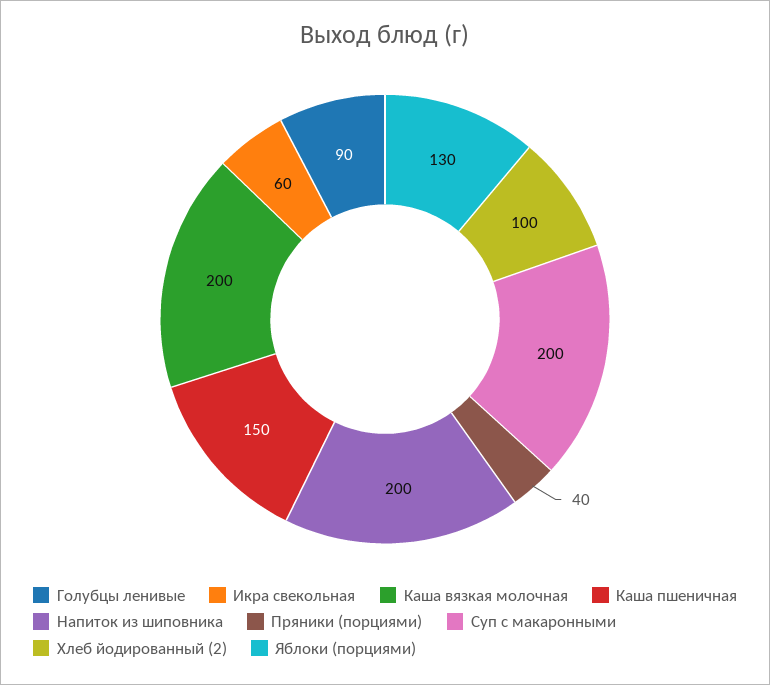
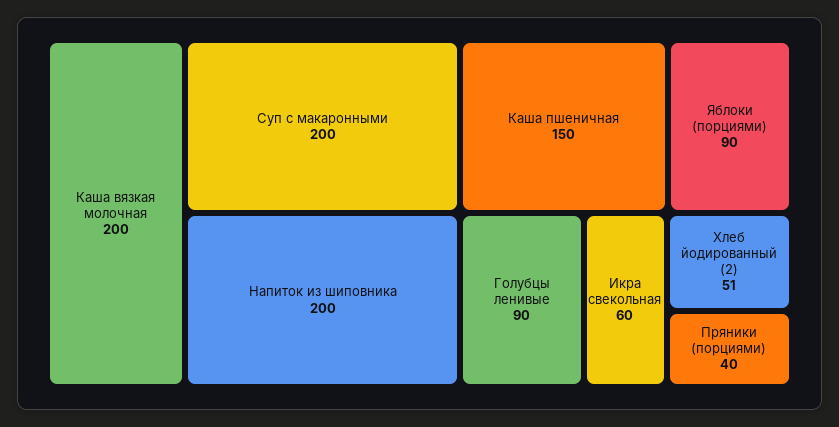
Хлеб йодированный (2): 100 -> 51
Яблоки (порциями): 130 -> 90

